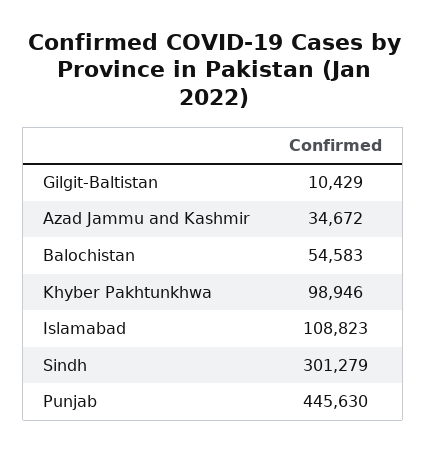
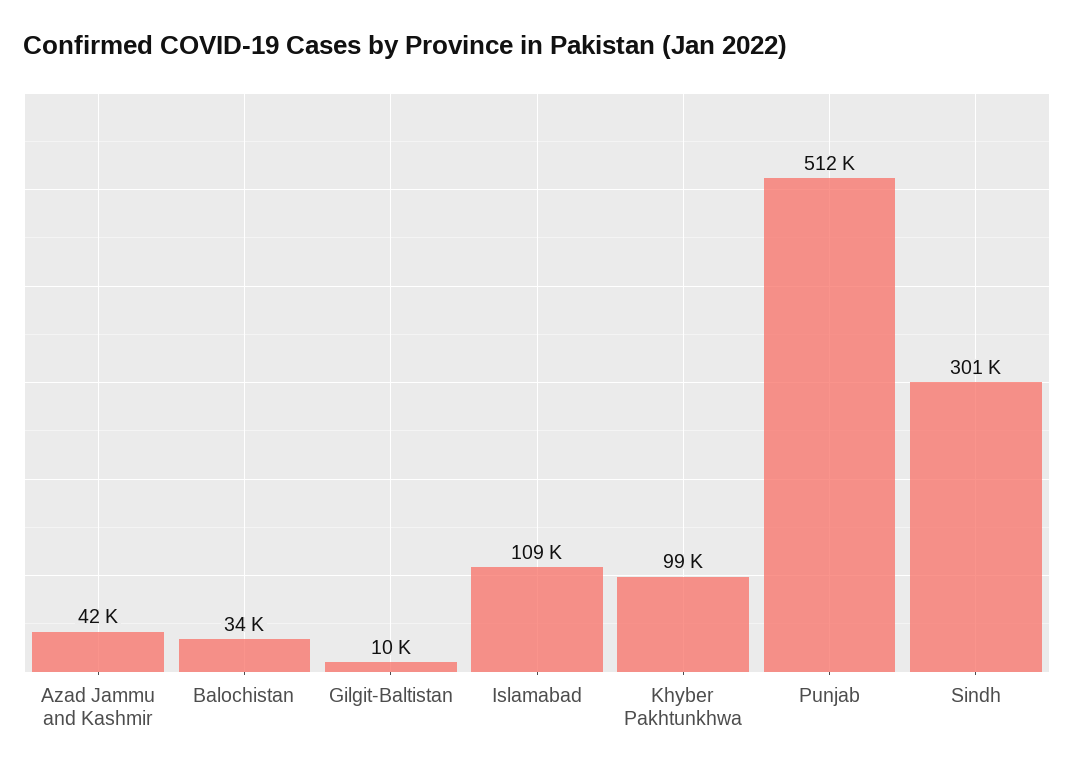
Azad Jammu and Kashmir: 34672 -> 42000
Balochistan: 54583 -> 34000
Punjab: 445630 -> 512000

